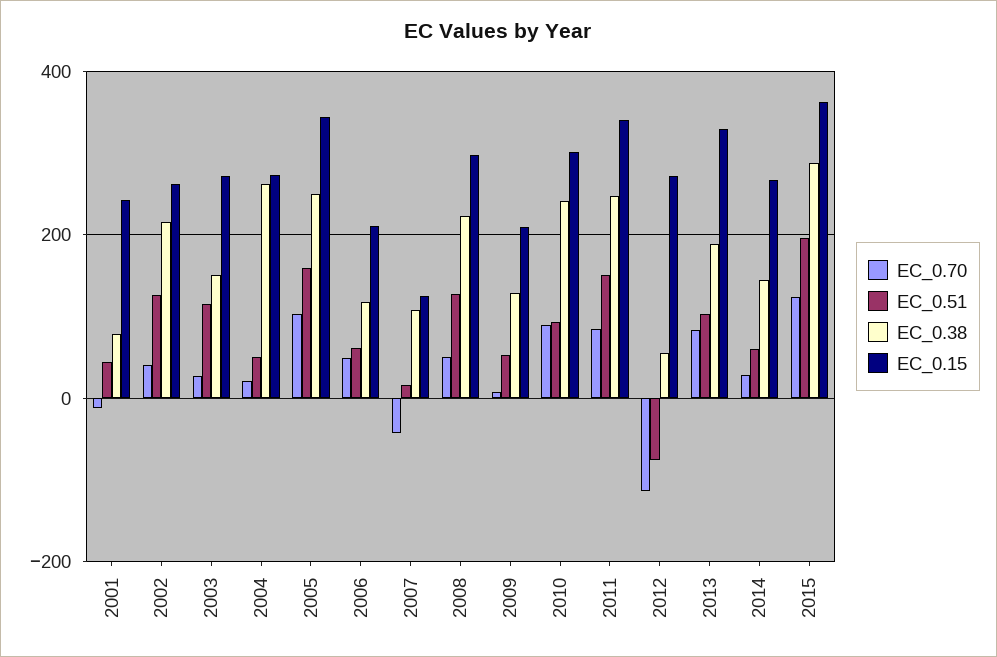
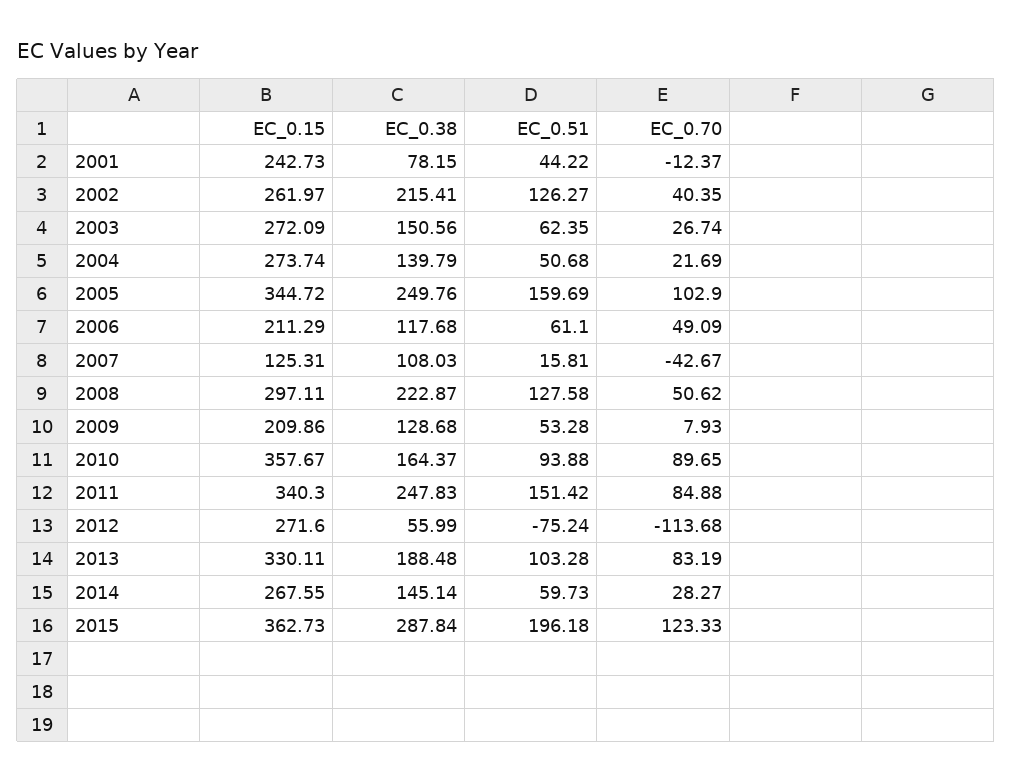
EC_0.51, 2003: 120 -> 62.35
EC_0.38, 2004: 260 -> 139.79
EC_0.38, 2010: 240 -> 164.37
EC_0.15, 2010: 300 -> 357.67

